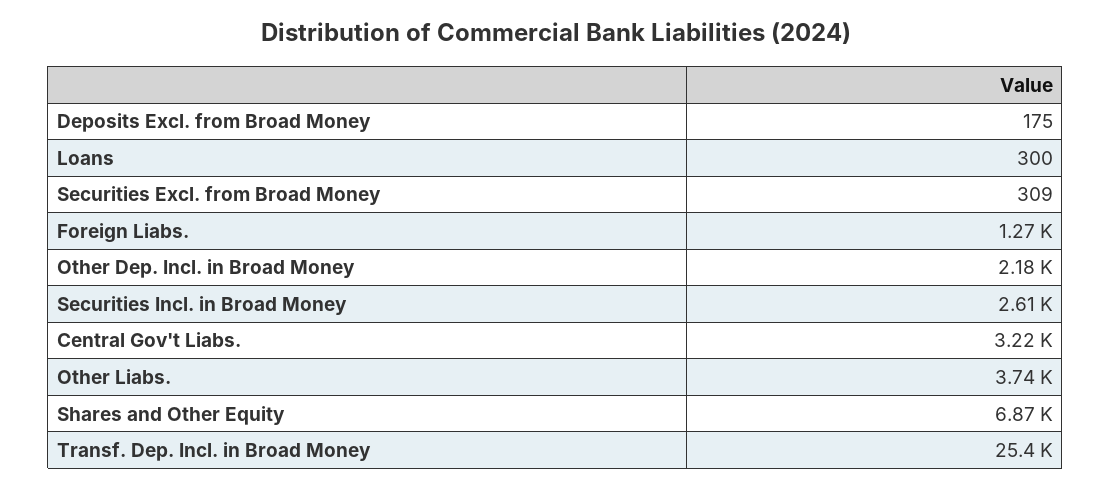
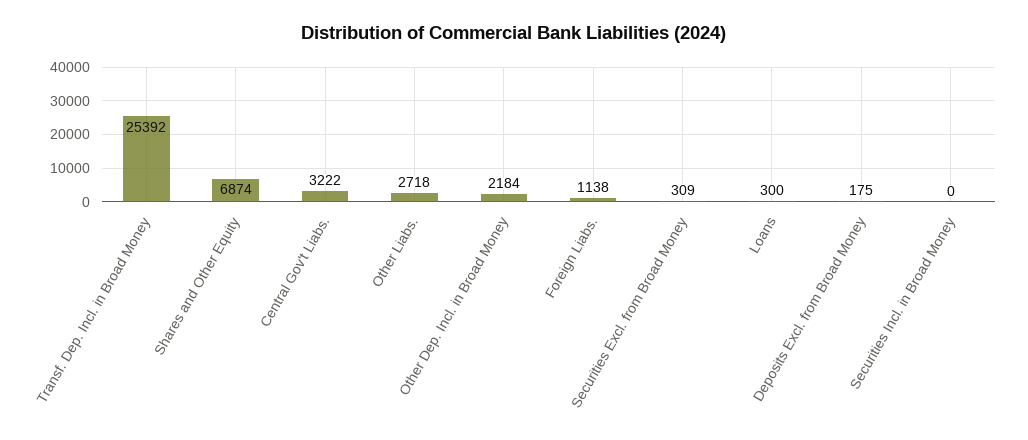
Foreign Liabs.: 1270 -> 1138
Securities Incl. in Broad Money: 2610 -> 0
Other Liabs.: 3740 -> 2718

